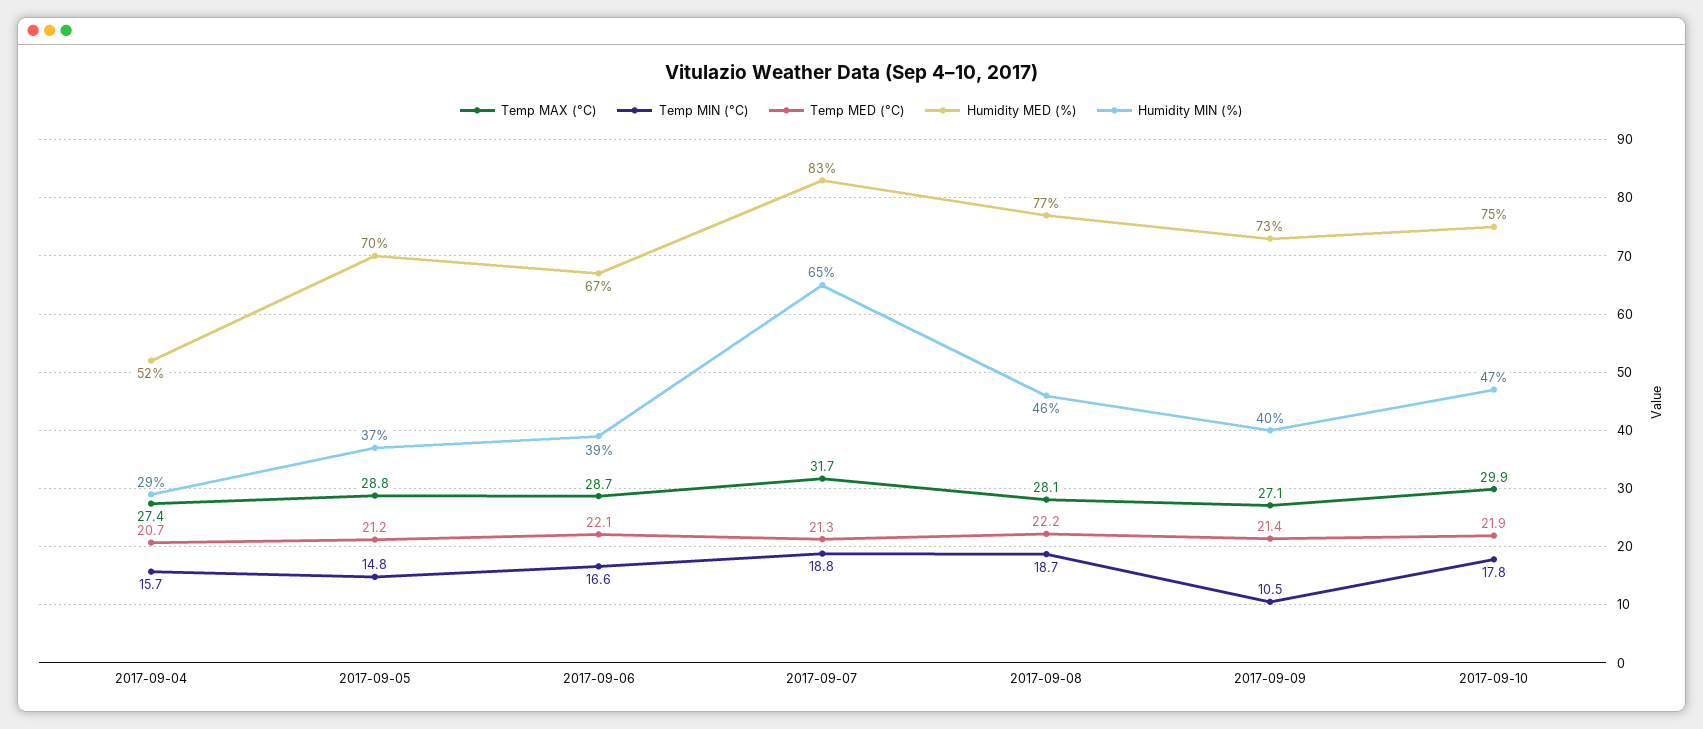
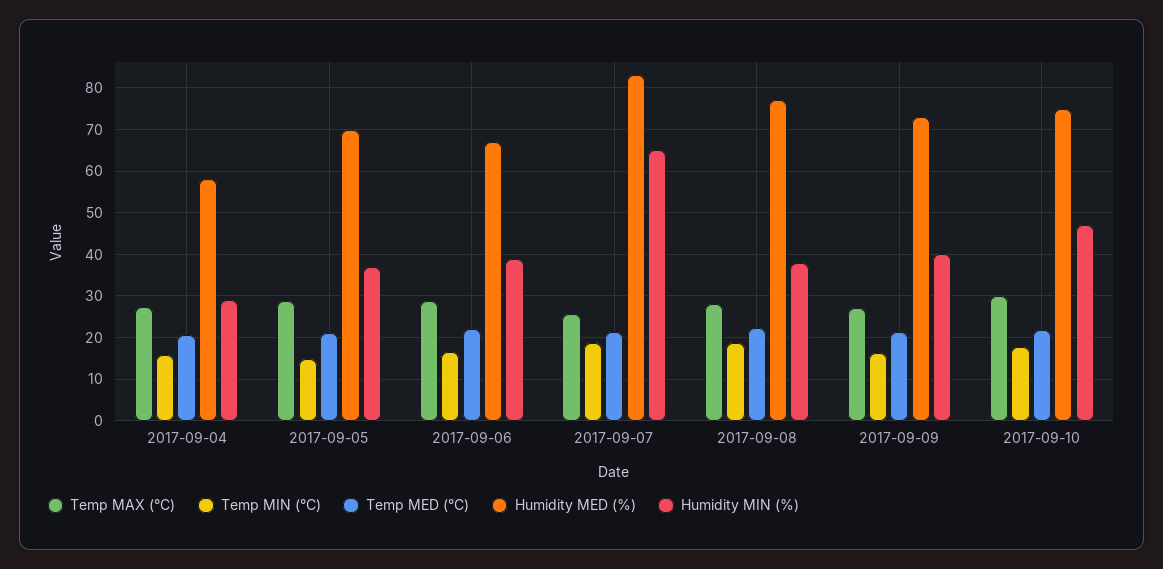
Humidity MED (%), 2017-09-04: 52 -> 58
Temp MAX (°C), 2017-09-07: 31.7 -> 26
Humidity MIN (%), 2017-09-08: 46 -> 38
Temp MIN (°C), 2017-09-09: 10.5 -> 16

